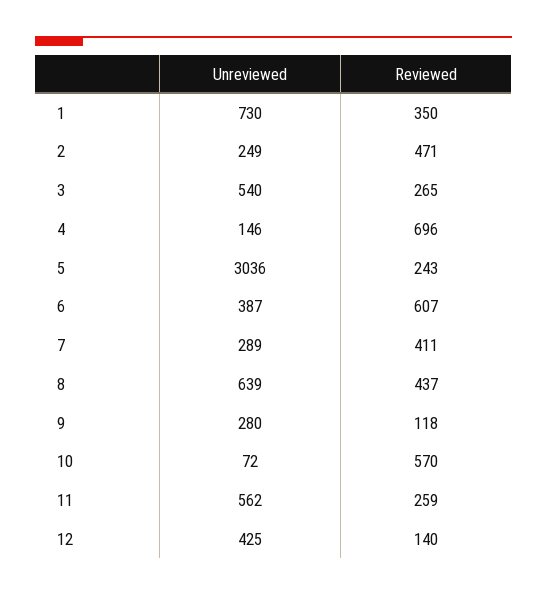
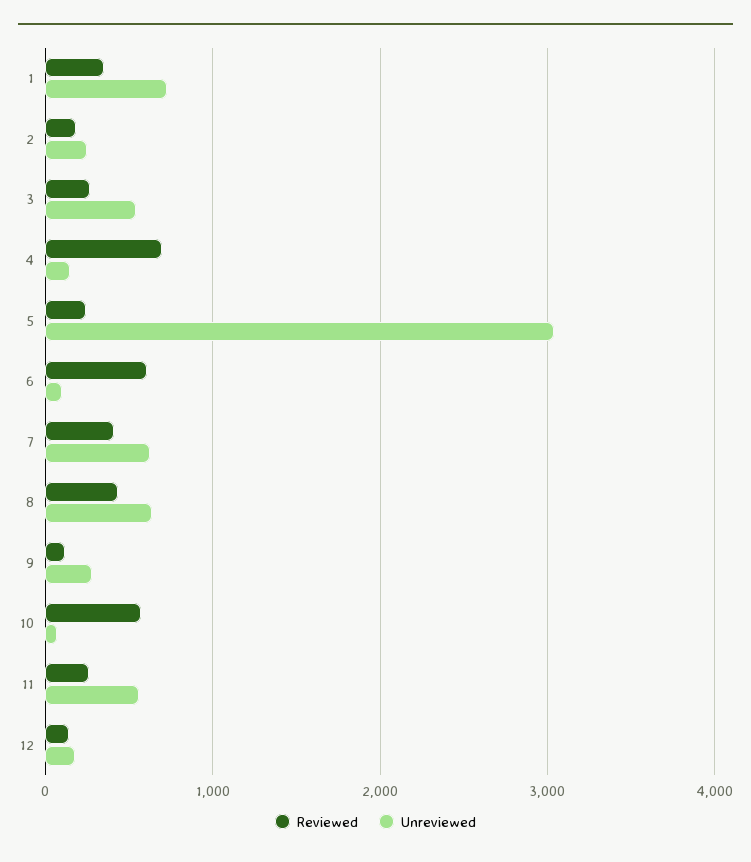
Reviewed, 2: 471 -> 200
Unreviewed, 6: 387 -> 100
Unreviewed, 7: 289 -> 600
Unreviewed, 12: 425 -> 200

